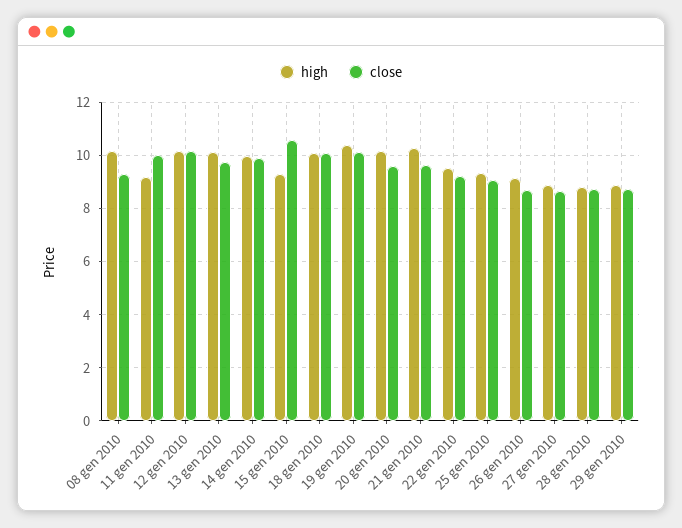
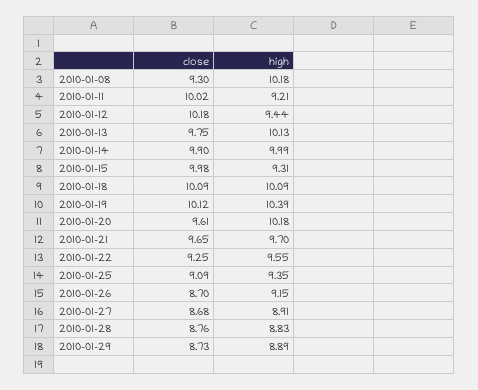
high, 12 gen 2010: 10.25 -> 9.44
close, 15 gen 2010: 10.5 -> 9.98
high, 21 gen 2010: 10.25 -> 9.7

